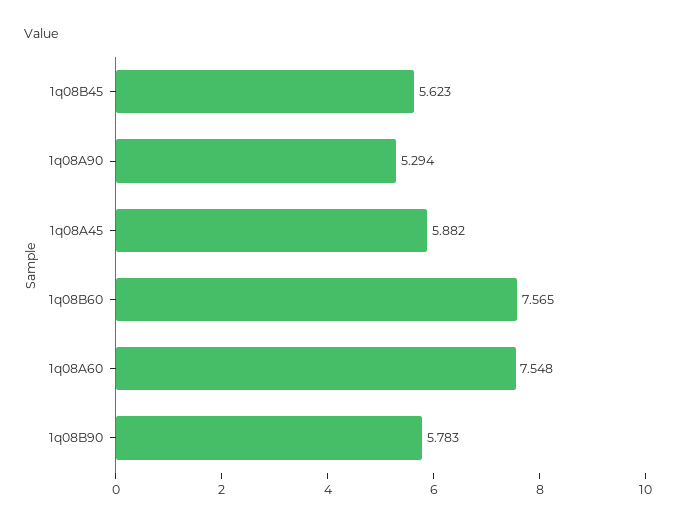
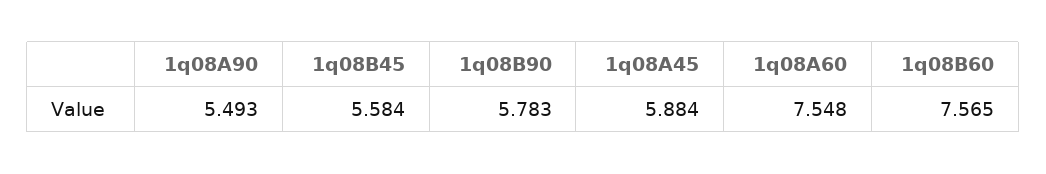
1q08B45: 5.623 -> 5.584
1q08A90: 5.294 -> 5.493
1q08A45: 5.882 -> 5.884

